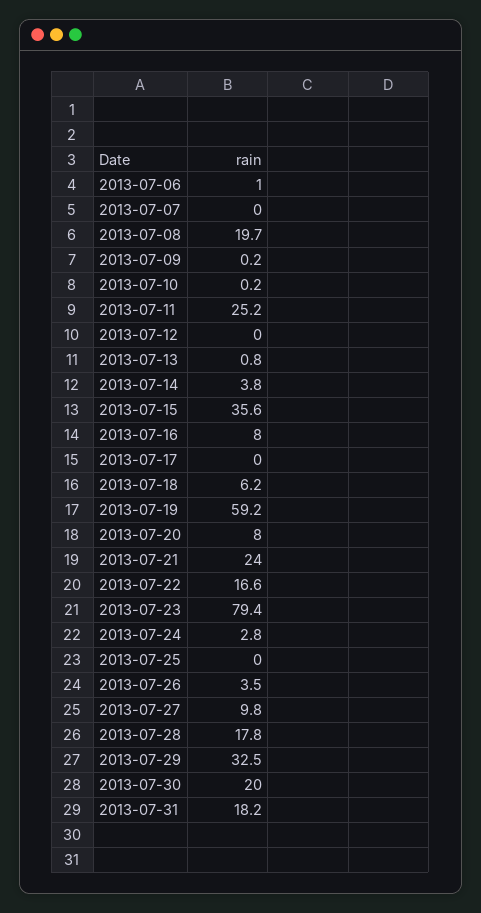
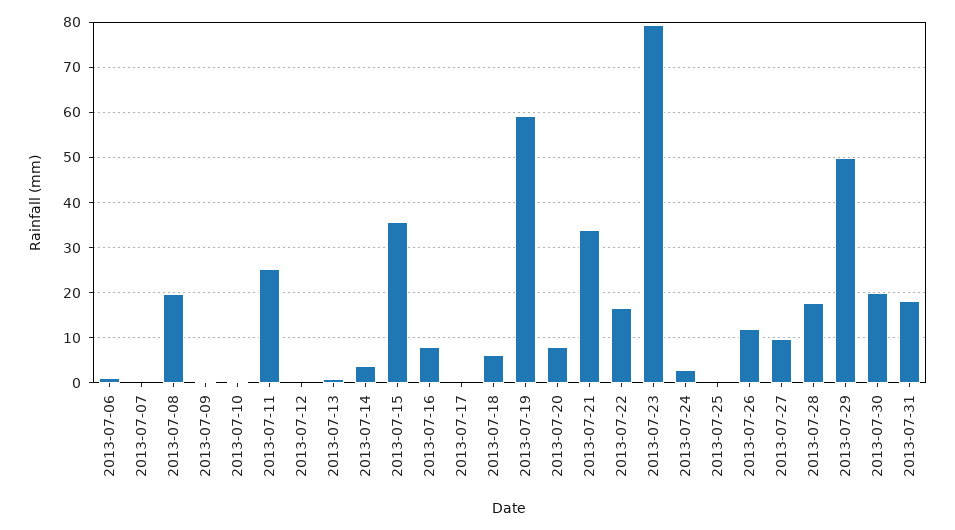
2013-07-21: 24 -> 34
2013-07-26: 3.5 -> 12
2013-07-29: 32.5 -> 50

